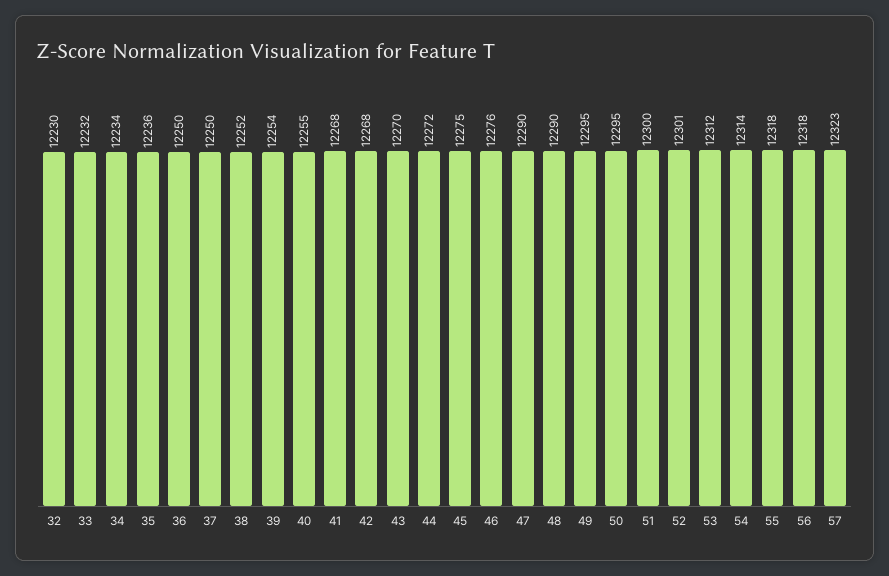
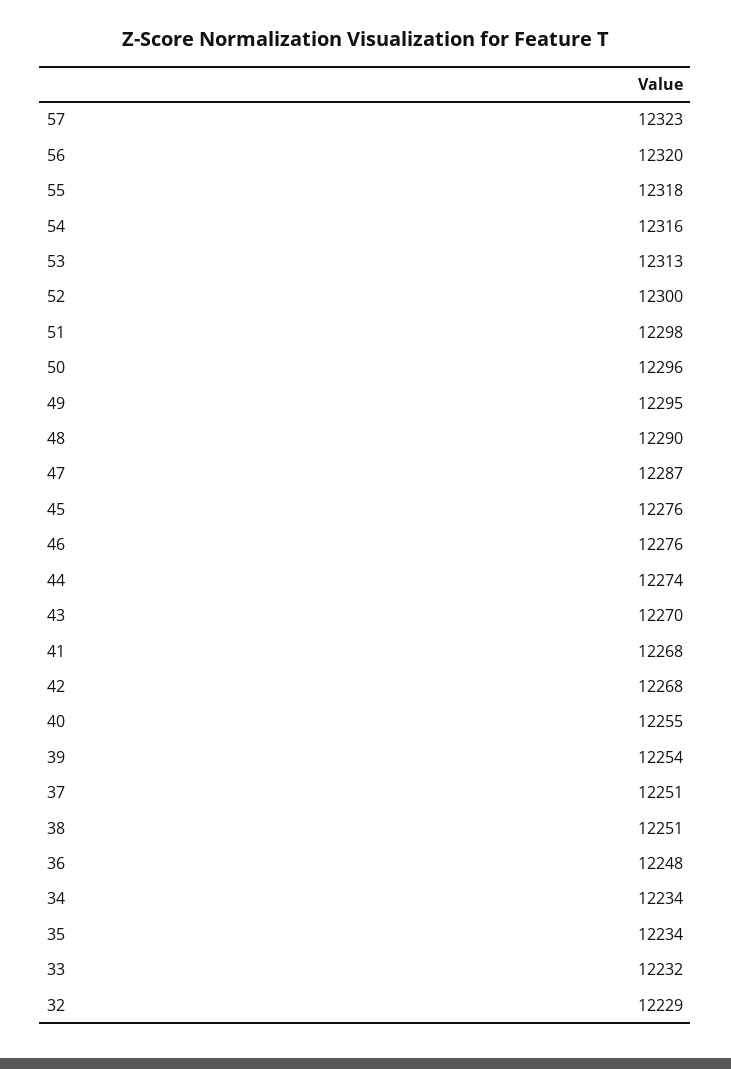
32: 12230 -> 12229
35: 12236 -> 12234
36: 12250 -> 12248
37: 12250 -> 12251
38: 12252 -> 12251
44: 12272 -> 12274
45: 12275 -> 12276
47: 12290 -> 12287
50: 12295 -> 12296
51: 12300 -> 12298
52: 12301 -> 12300
53: 12312 -> 12313
54: 12314 -> 12316
56: 12318 -> 12320

